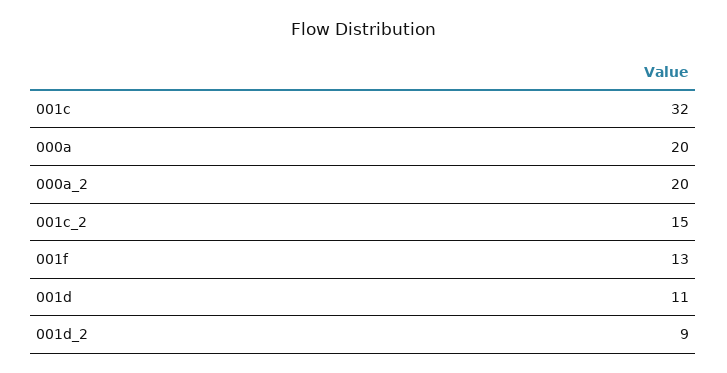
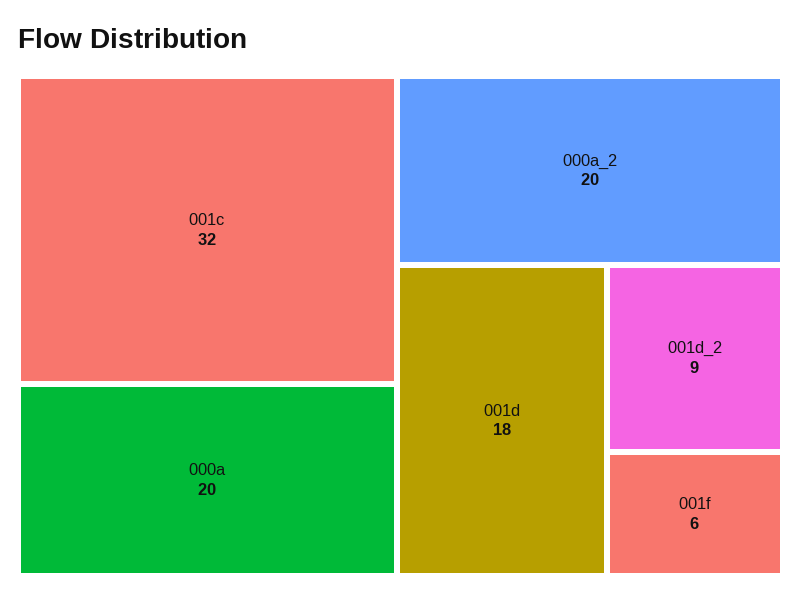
001c_2: 15 -> none
001f: 13 -> 6
001d: 11 -> 18

